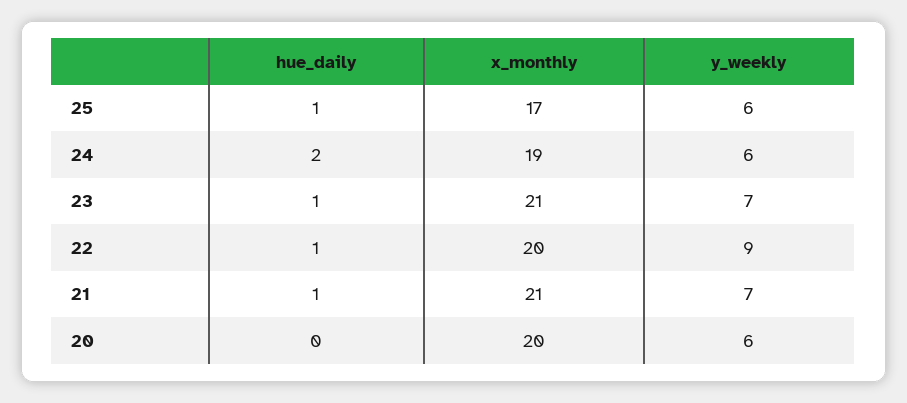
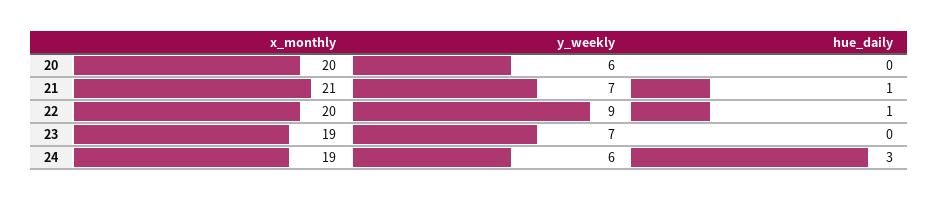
hue_daily, 25: 1 -> none
x_monthly, 25: 17 -> none
y_weekly, 25: 6 -> none
hue_daily, 24: 2 -> 3
hue_daily, 23: 1 -> 0
x_monthly, 23: 21 -> 19

